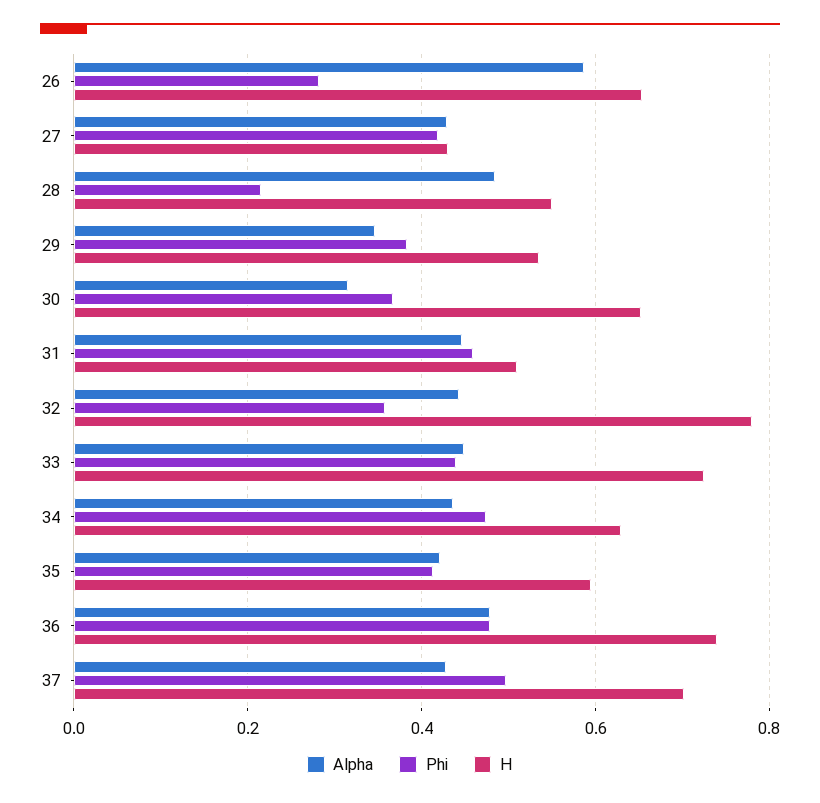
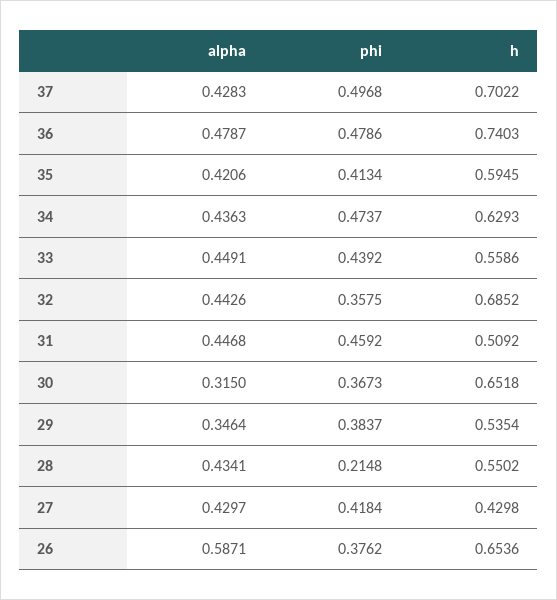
Phi, 26: 0.28 -> 0.3762
Alpha, 28: 0.48 -> 0.4341
H, 32: 0.78 -> 0.6852
H, 33: 0.72 -> 0.5586

